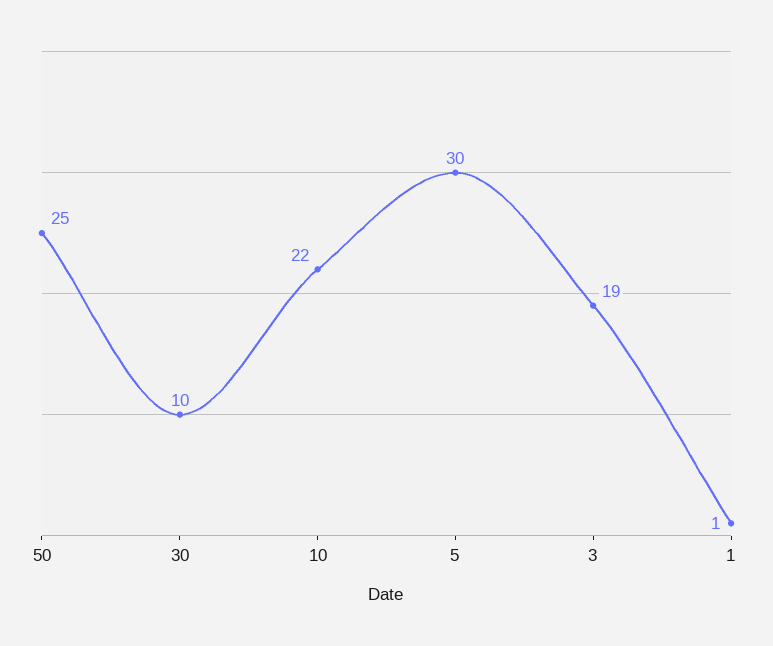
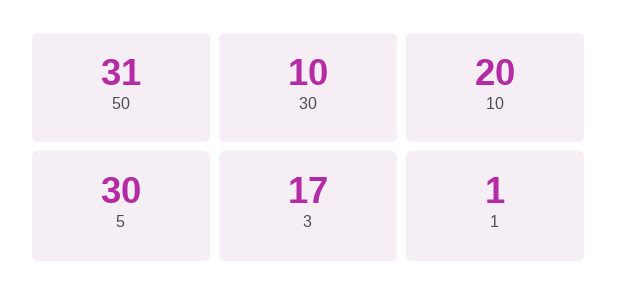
50: 25 -> 31
10: 22 -> 20
3: 19 -> 17

